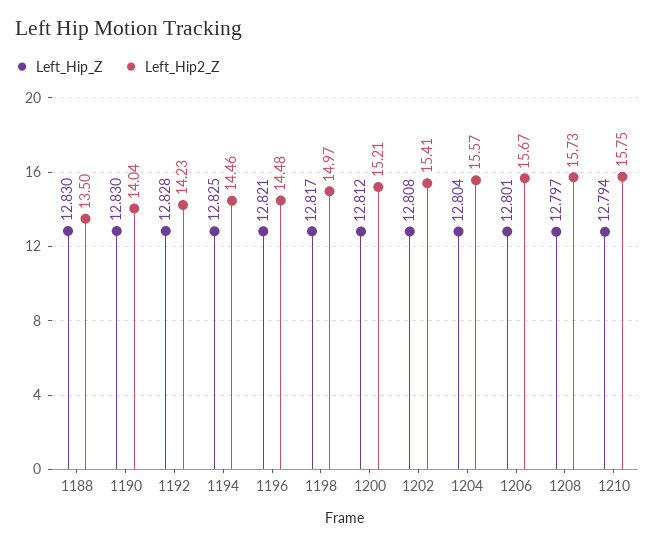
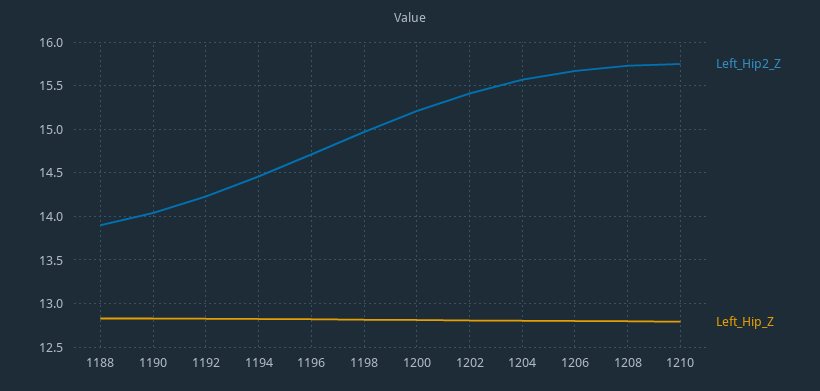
Left_Hip2_Z, 1188: 13.5 -> 13.9
Left_Hip2_Z, 1196: 14.48 -> 14.7

